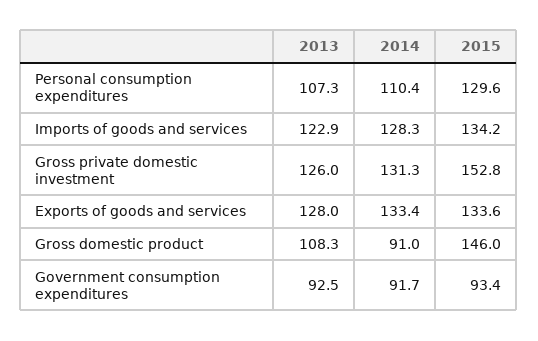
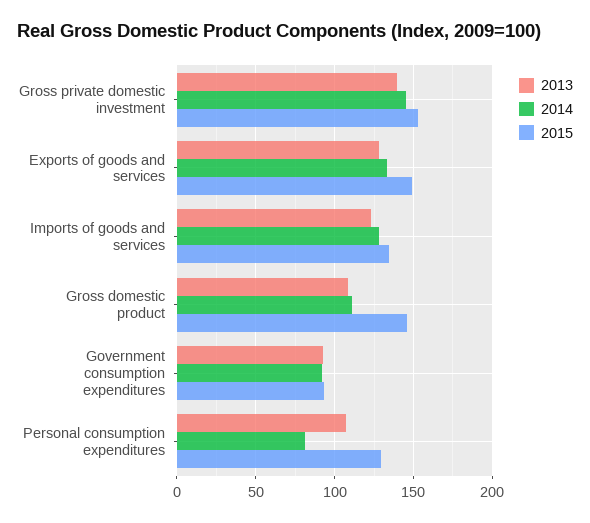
2014, Personal consumption expenditures: 110.4 -> 80
2013, Gross private domestic investment: 126 -> 140
2014, Gross private domestic investment: 131.3 -> 145
2015, Exports of goods and services: 133.6 -> 150
2014, Gross domestic product: 91 -> 110

